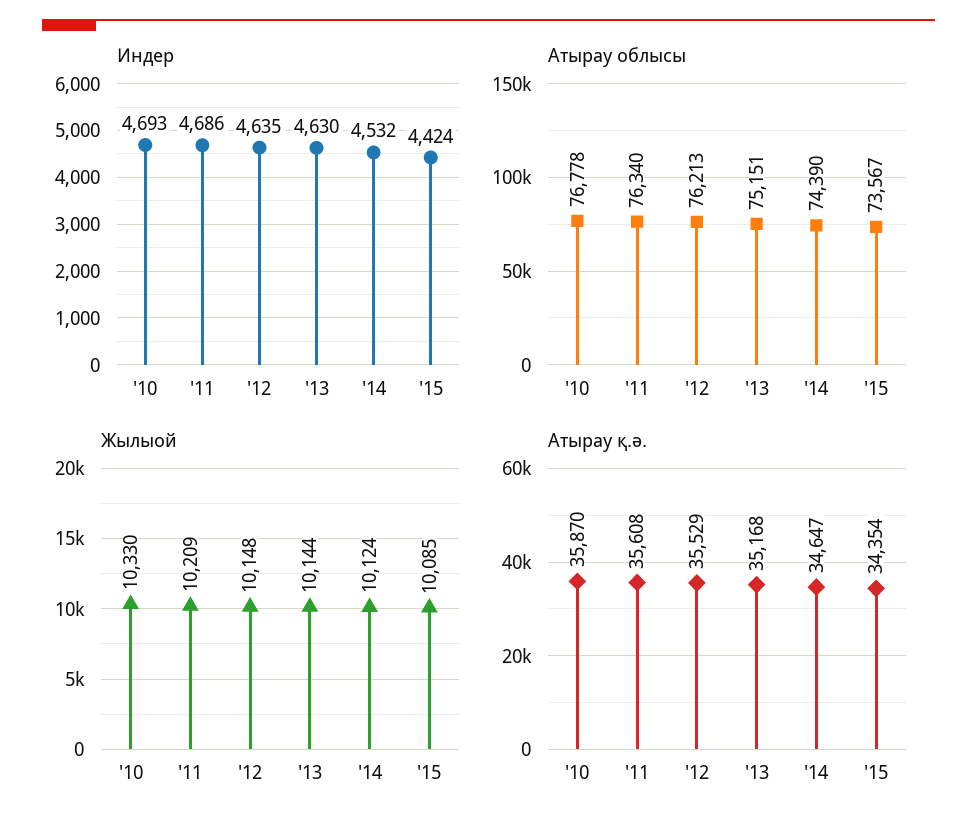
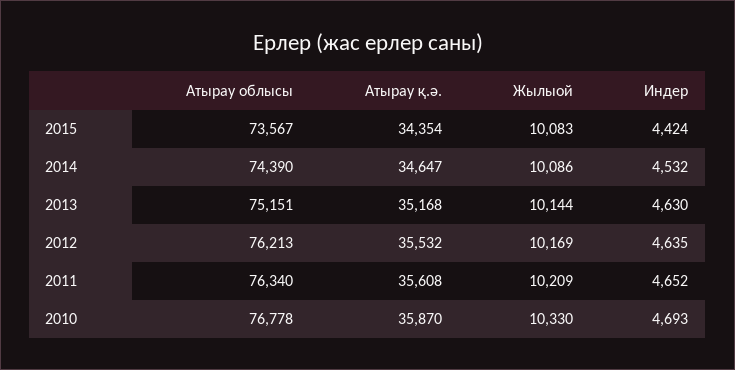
Индер, '11: 4686 -> 4652
Жылыой, '12: 10148 -> 10169
Жылыой, '14: 10124 -> 10086
Жылыой, '15: 10085 -> 10083
Атырау қ.ә., '12: 35529 -> 35532

